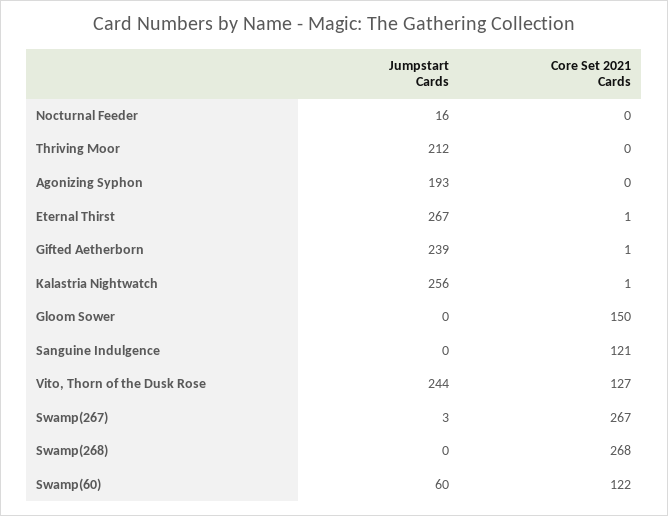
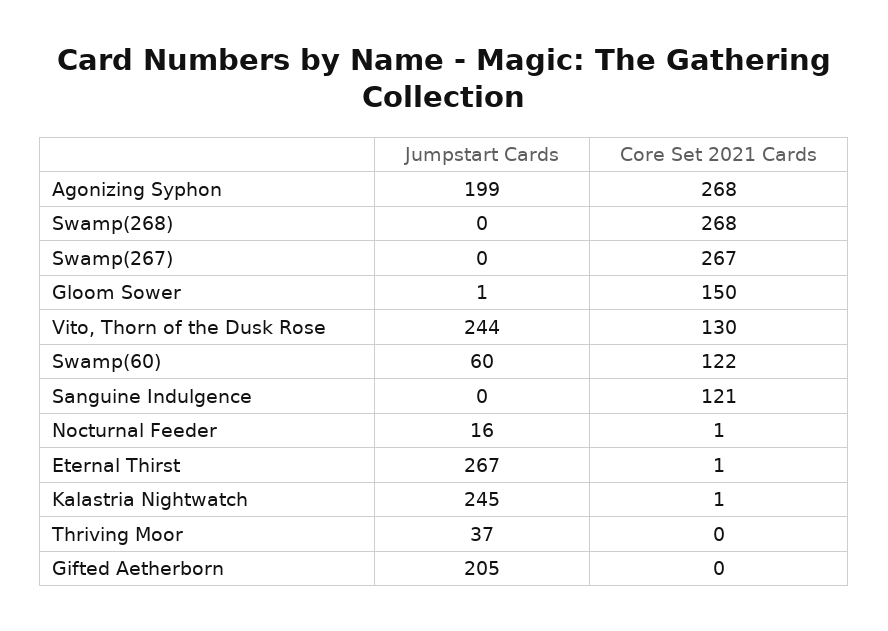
Core Set 2021 Cards, Nocturnal Feeder: 0 -> 1
Jumpstart Cards, Thriving Moor: 212 -> 37
Jumpstart Cards, Agonizing Syphon: 193 -> 199
Core Set 2021 Cards, Agonizing Syphon: 0 -> 268
Jumpstart Cards, Gifted Aetherborn: 239 -> 205
Core Set 2021 Cards, Gifted Aetherborn: 1 -> 0
Jumpstart Cards, Kalastria Nightwatch: 256 -> 245
Jumpstart Cards, Gloom Sower: 0 -> 1
Core Set 2021 Cards, Vito, Thorn of the Dusk Rose: 127 -> 130
Jumpstart Cards, Swamp(267): 3 -> 0

